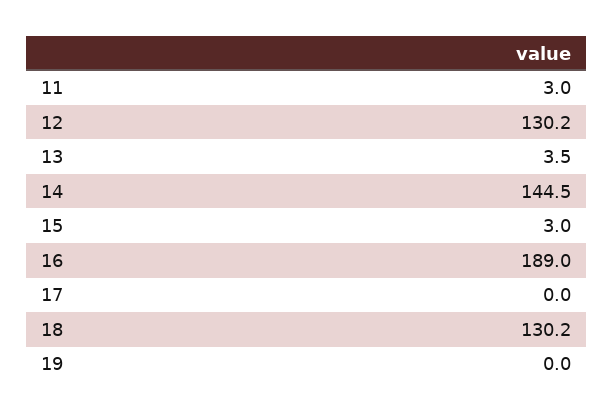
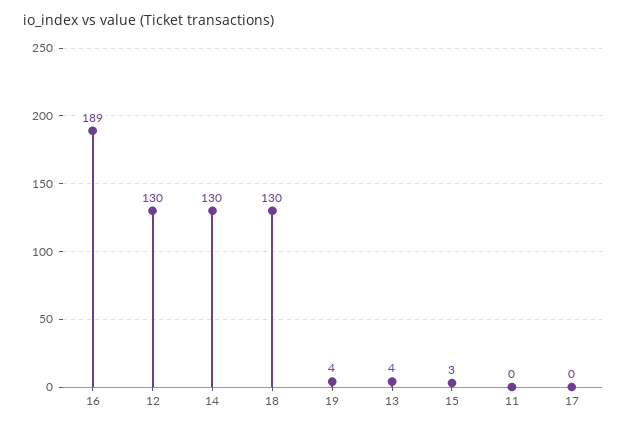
11: 3 -> 0
14: 144.5 -> 130
19: 0 -> 4

